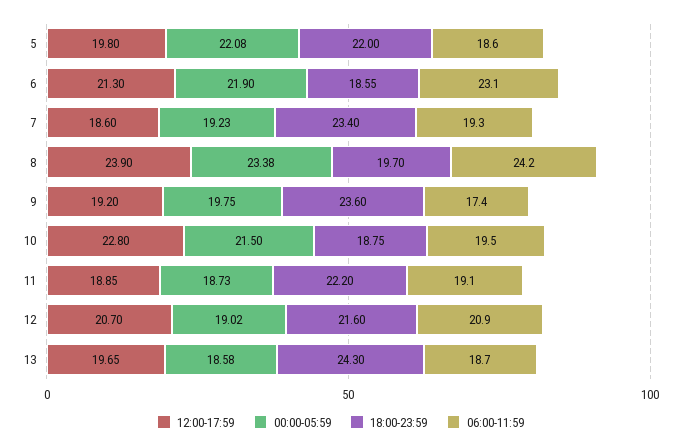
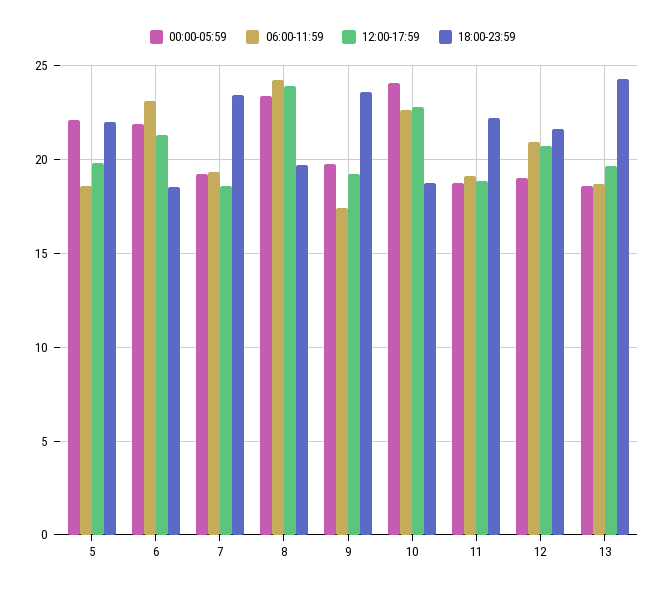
00:00-05:59, 10: 21.5 -> 24
06:00-11:59, 10: 19.5 -> 22.5

